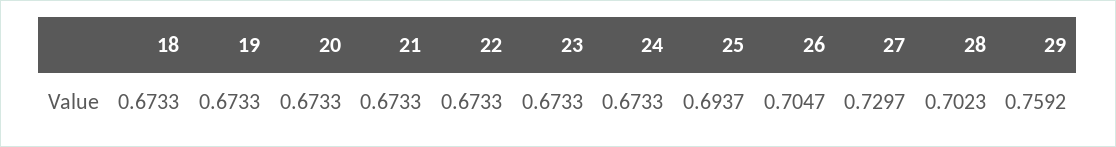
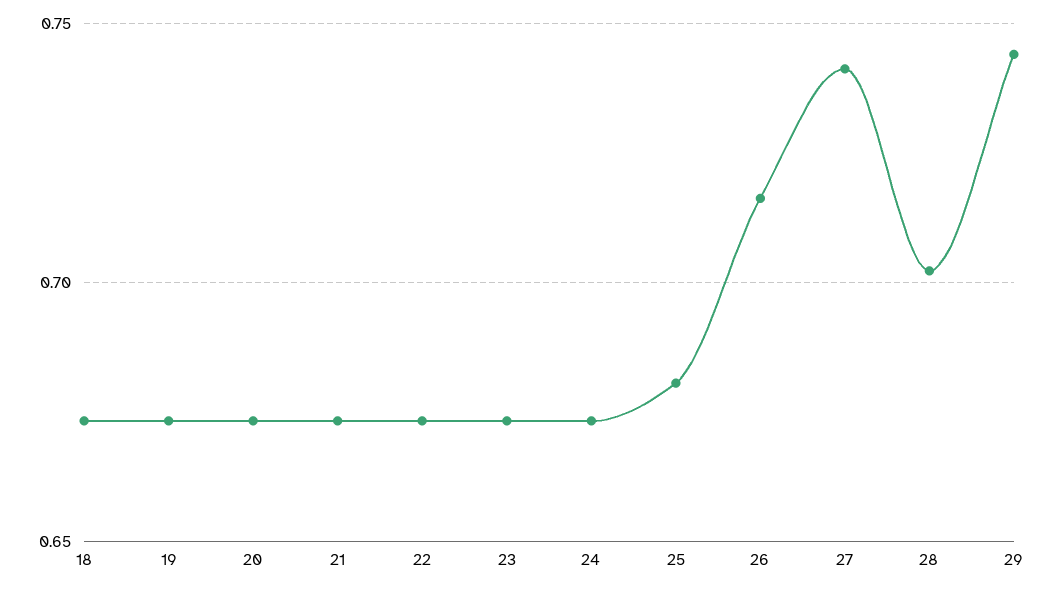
25: 0.6937 -> 0.68
26: 0.7047 -> 0.715
27: 0.7297 -> 0.74
29: 0.7592 -> 0.745

